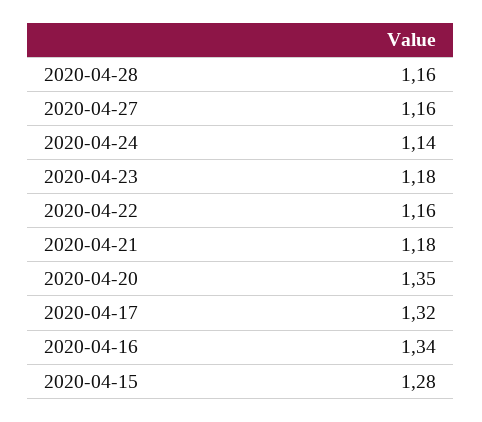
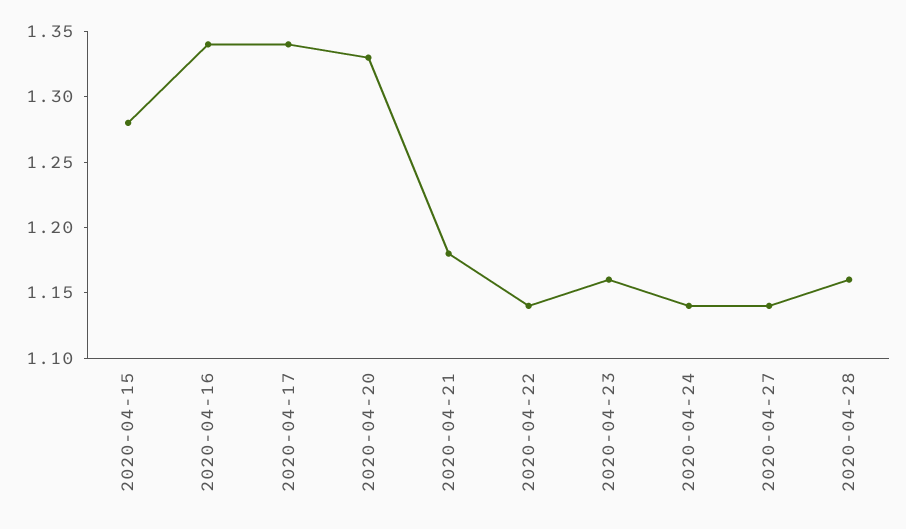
2020-04-27: 1.16 -> 1.14
2020-04-23: 1.18 -> 1.16
2020-04-22: 1.16 -> 1.14
2020-04-20: 1.35 -> 1.33
2020-04-17: 1.32 -> 1.34

